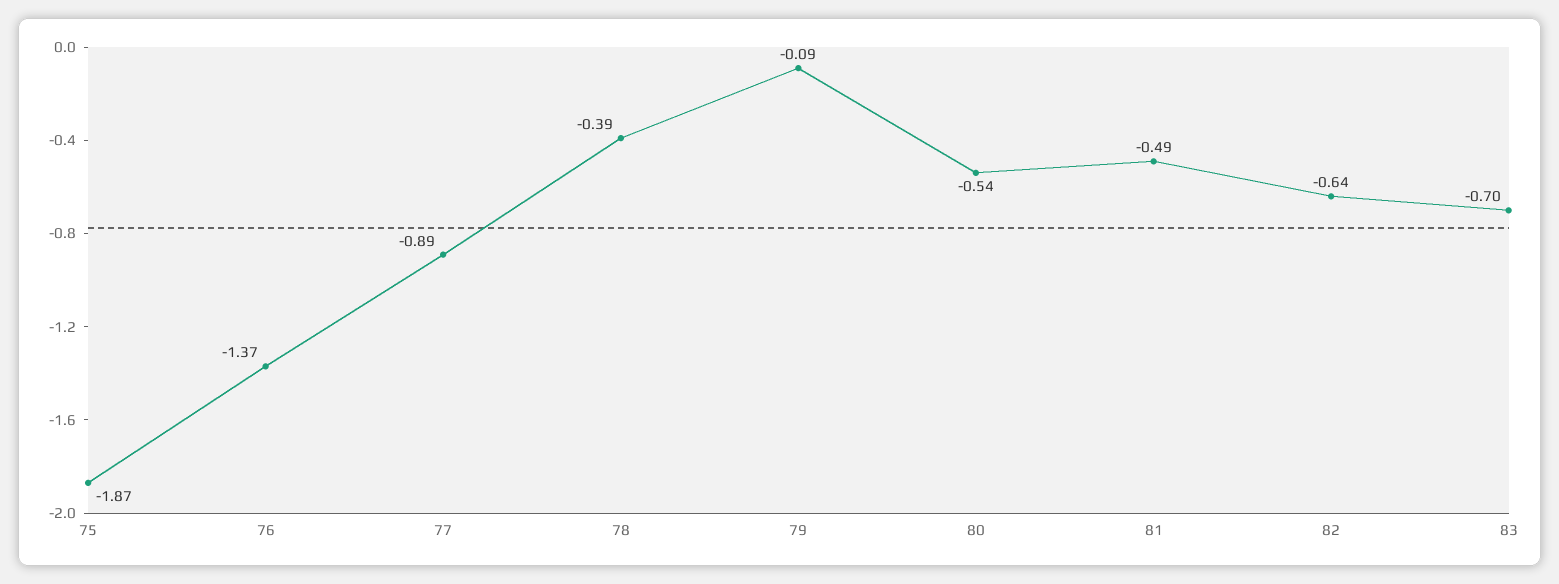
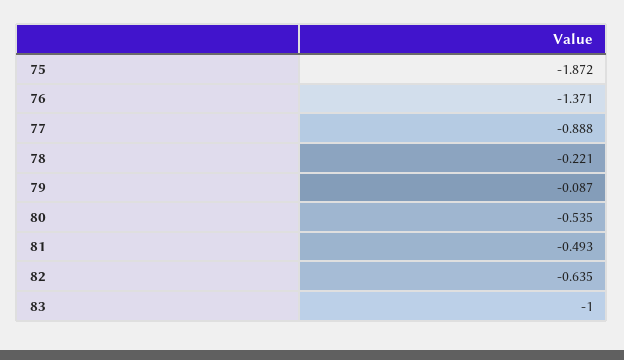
78: -0.39 -> -0.221
83: -0.7 -> -1

